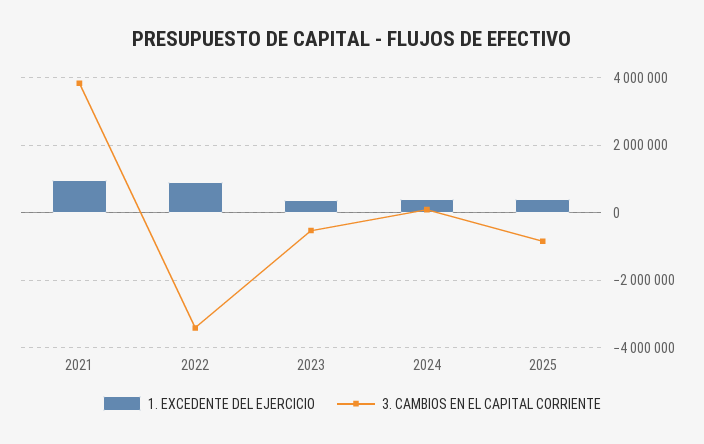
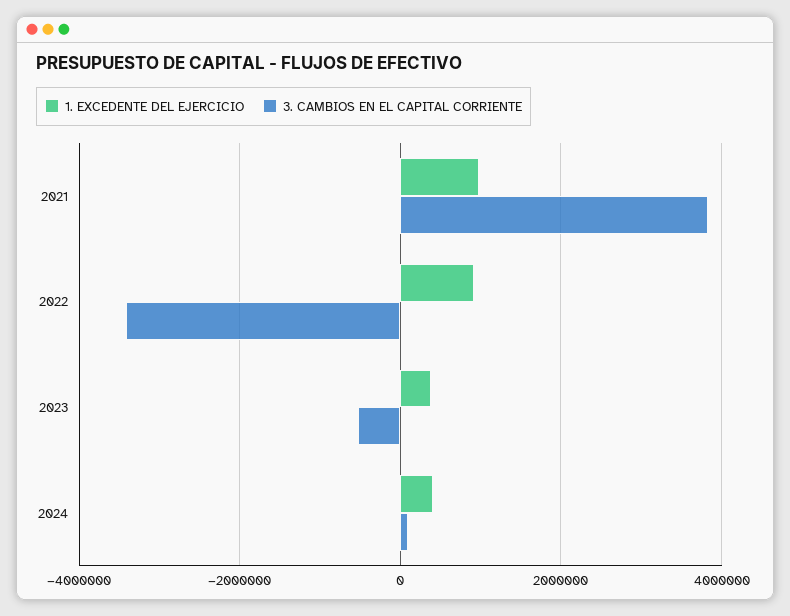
1. EXCEDENTE DEL EJERCICIO, 2025: 400000 -> none
3. CAMBIOS EN EL CAPITAL CORRIENTE, 2025: -800000 -> none

